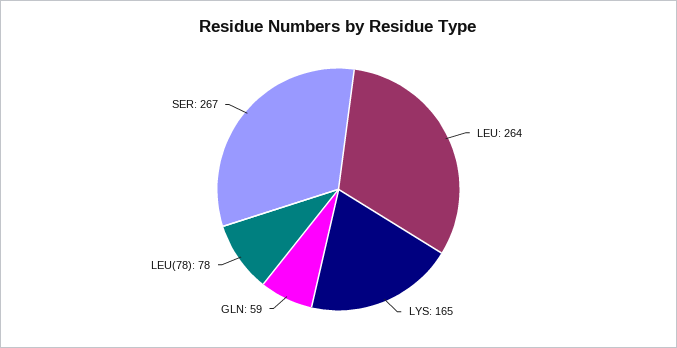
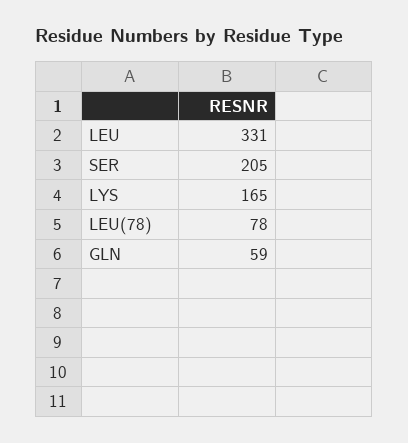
LEU: 264 -> 331
SER: 267 -> 205

